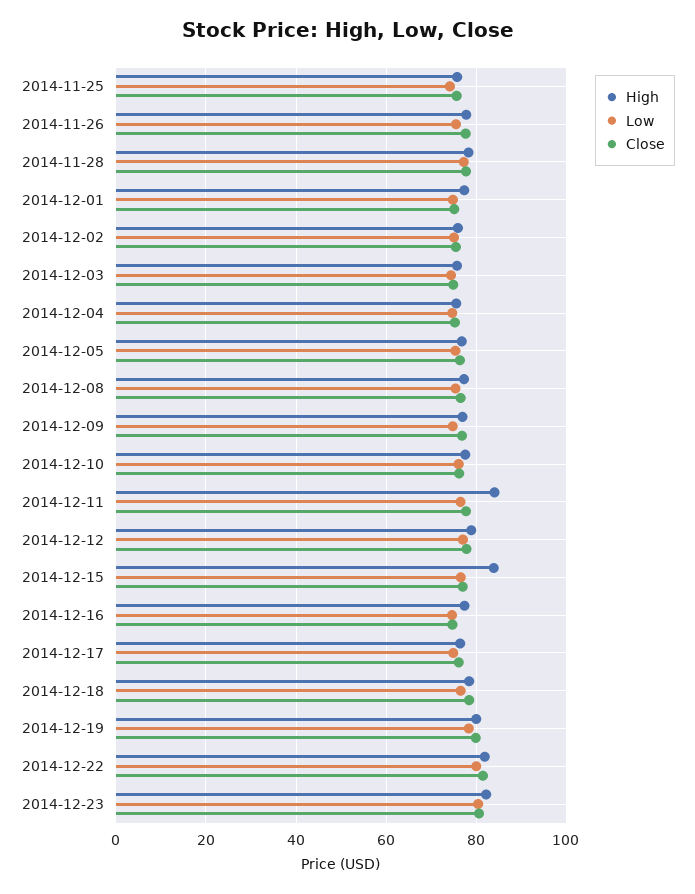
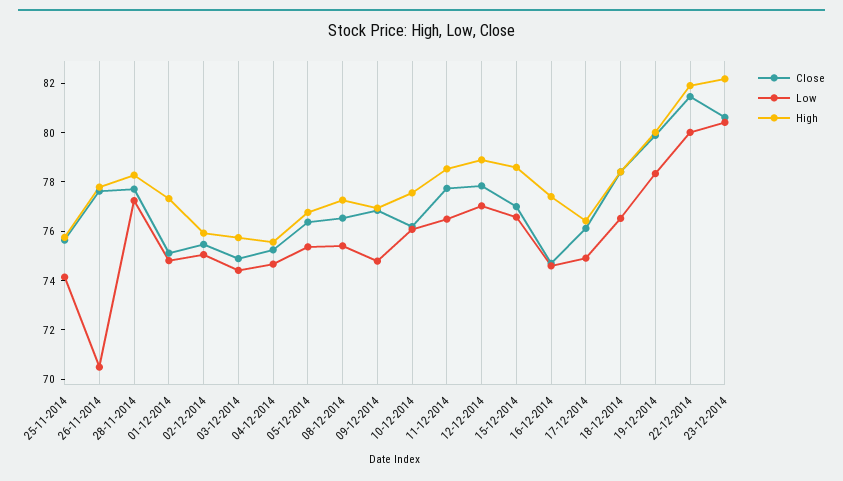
Low, 2014-11-26: 76 -> 70.5
High, 2014-12-11: 84 -> 78.5
High, 2014-12-15: 84 -> 78.5

